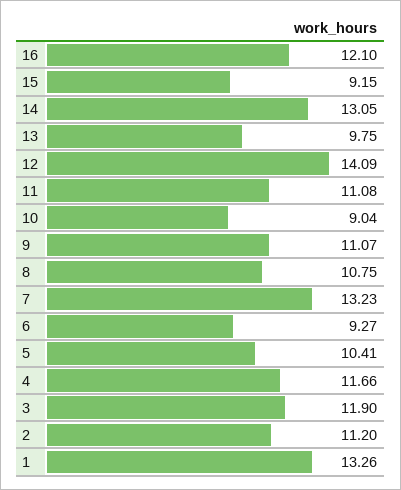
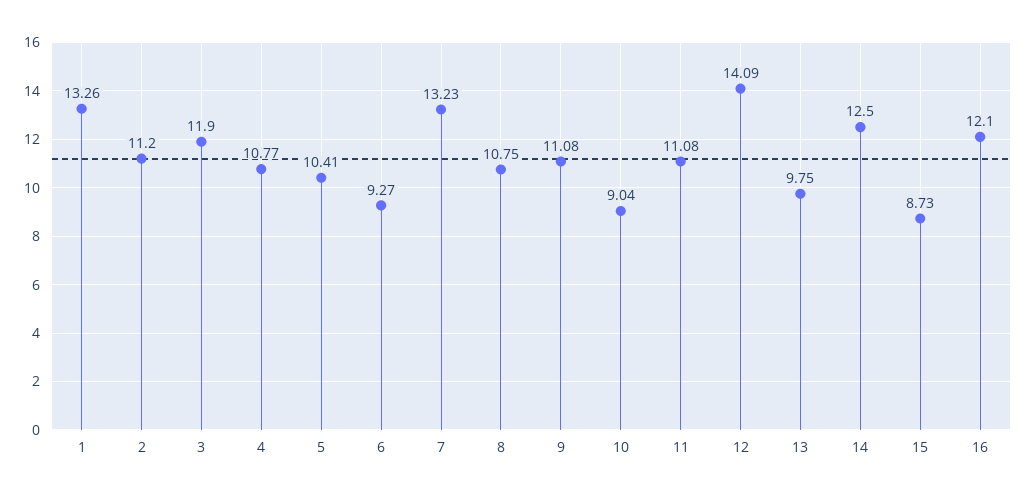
15: 9.15 -> 8.73
14: 13.05 -> 12.5
9: 11.07 -> 11.08
4: 11.66 -> 10.77

